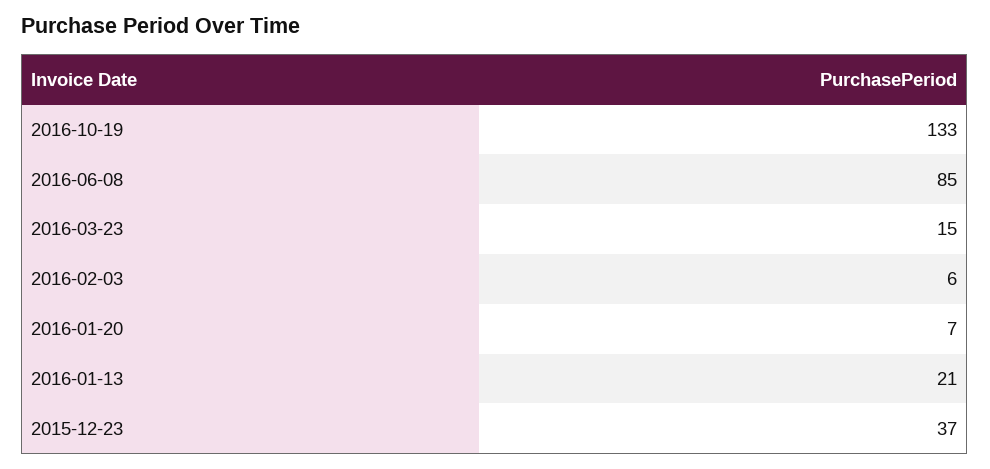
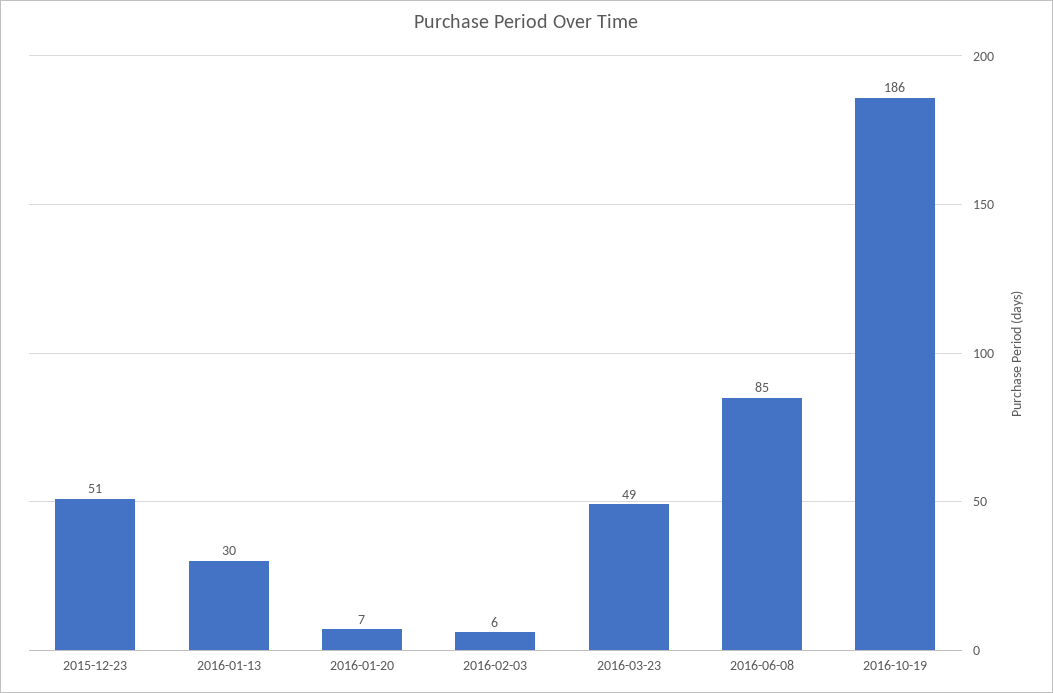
2016-10-19: 133 -> 186
2016-03-23: 15 -> 49
2016-01-13: 21 -> 30
2015-12-23: 37 -> 51

